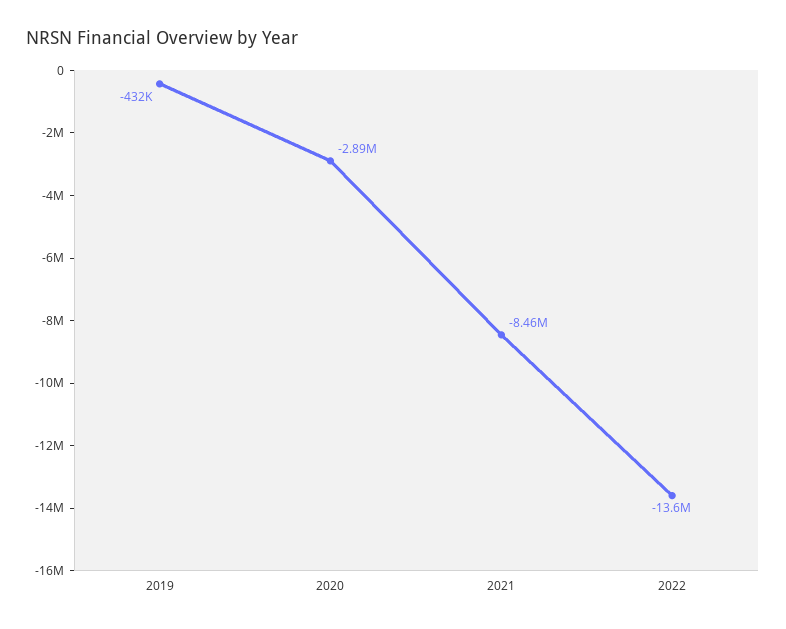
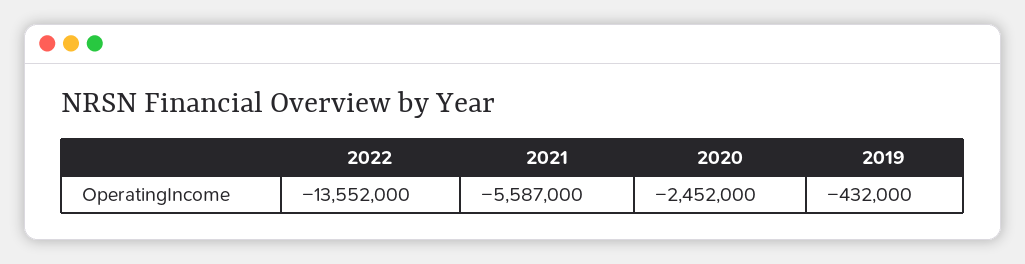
2020: -2890000 -> -2452000
2021: -8460000 -> -5587000

